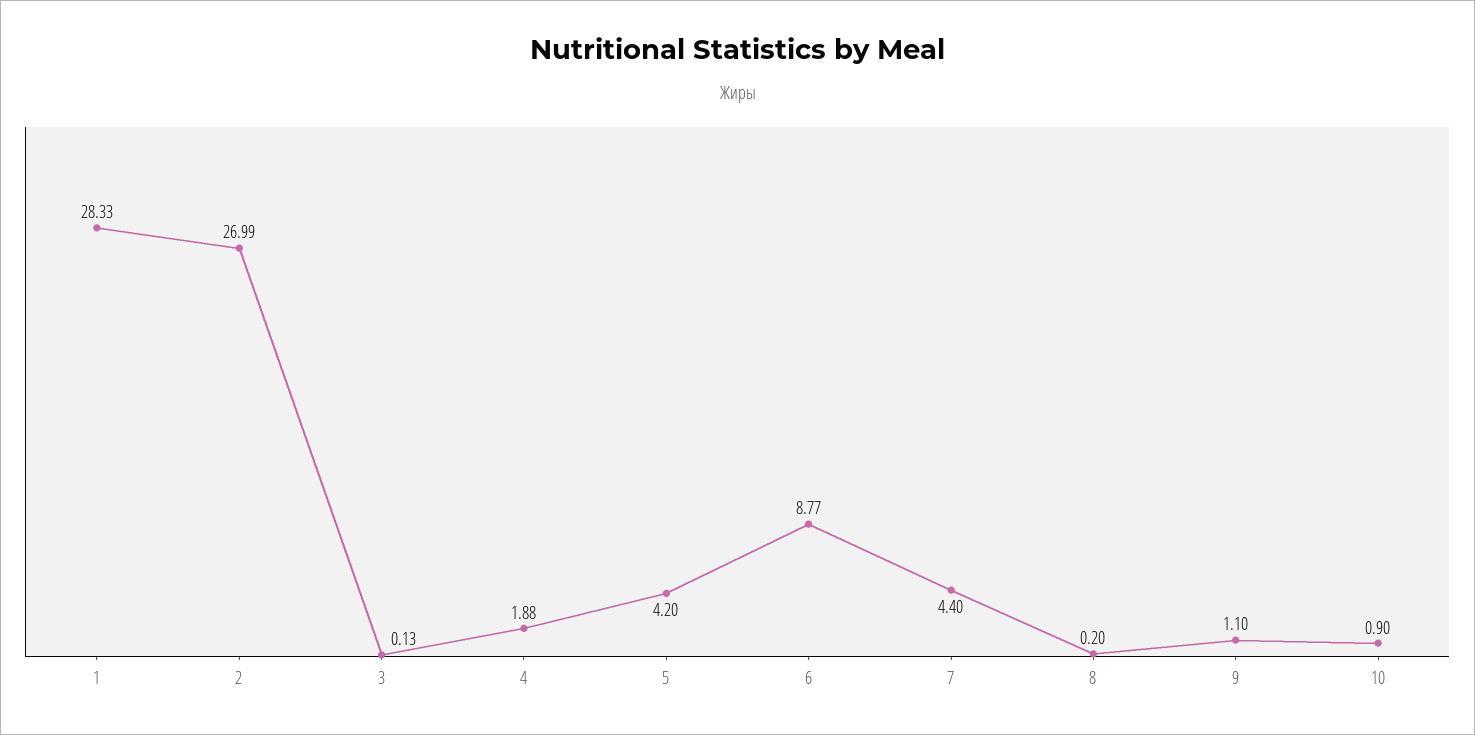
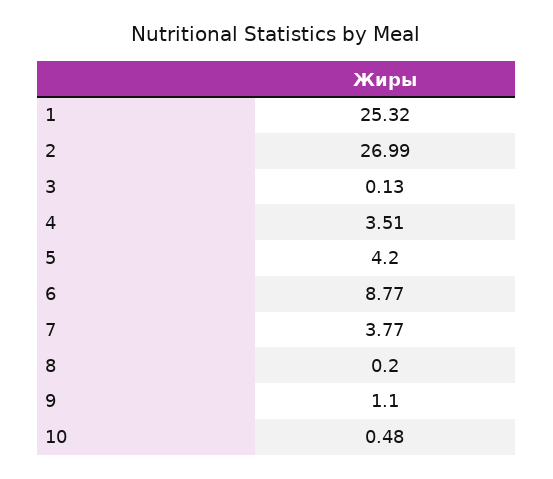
1: 28.33 -> 25.32
4: 1.88 -> 3.51
7: 4.4 -> 3.77
10: 0.9 -> 0.48

